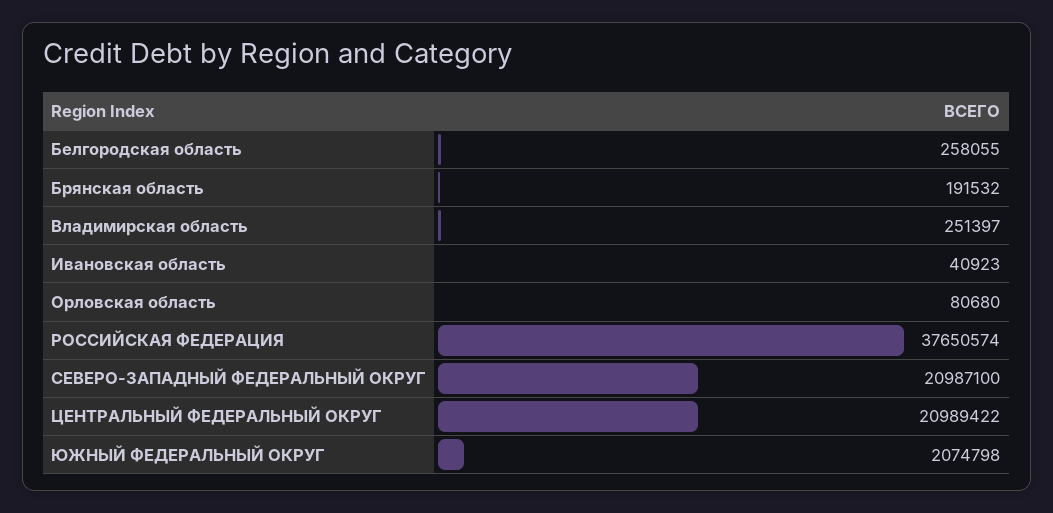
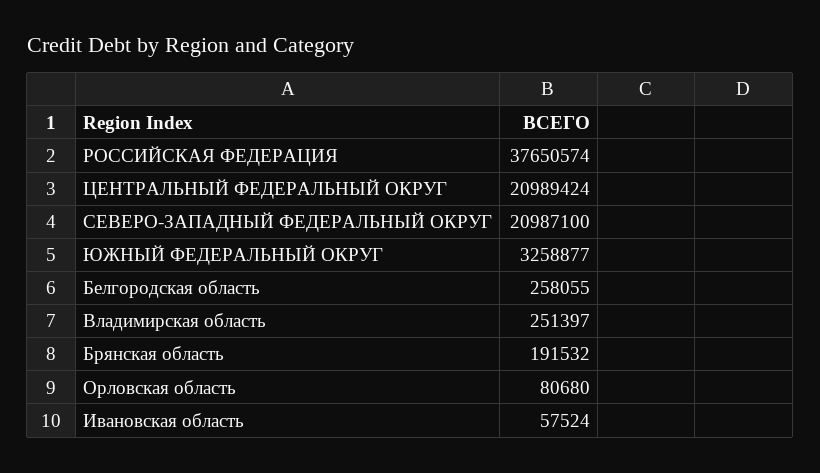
Ивановская область: 40923 -> 57524
ЦЕНТРАЛЬНЫЙ ФЕДЕРАЛЬНЫЙ ОКРУГ: 20989422 -> 20989424
ЮЖНЫЙ ФЕДЕРАЛЬНЫЙ ОКРУГ: 2074798 -> 3258877

